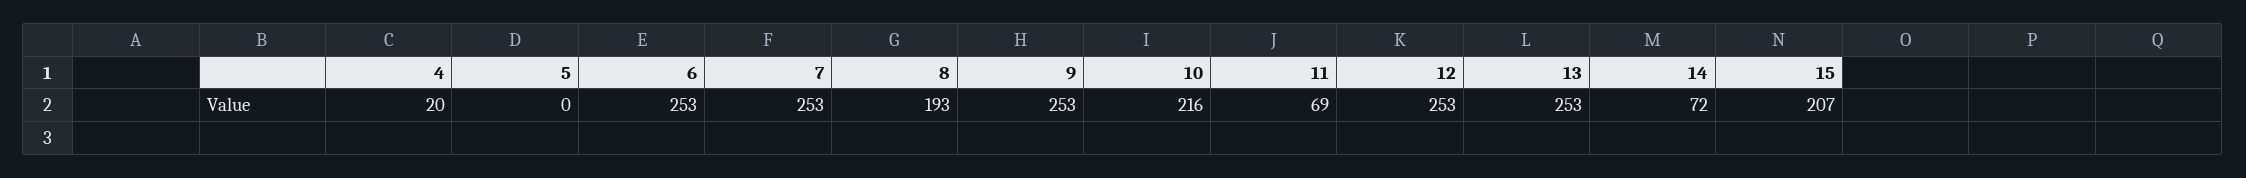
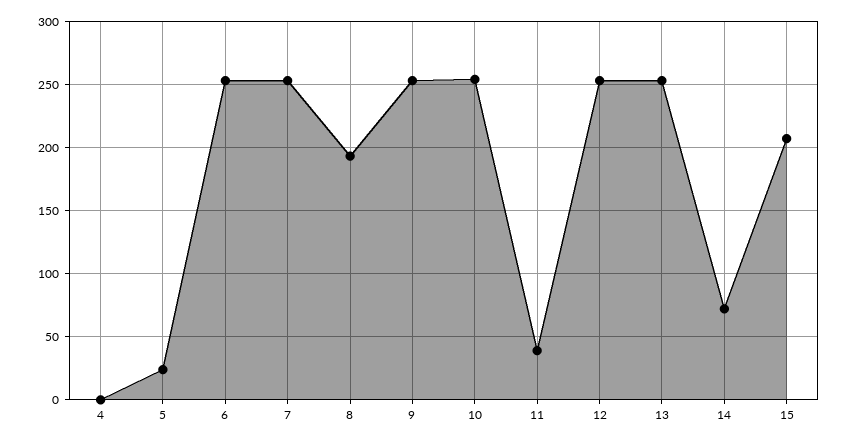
4: 20 -> 0
5: 0 -> 25
10: 216 -> 255
11: 69 -> 40

